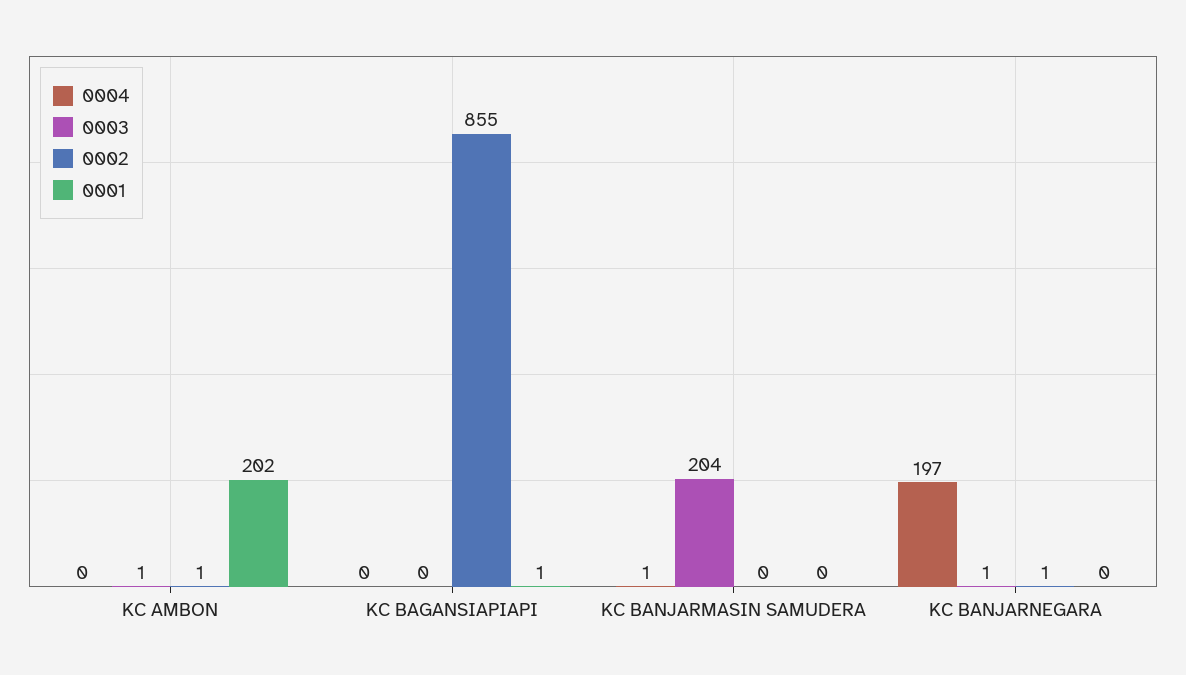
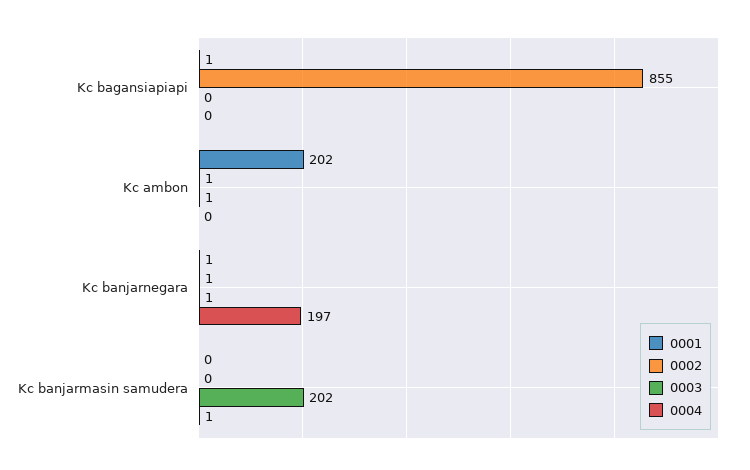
0003, KC BANJARMASIN SAMUDERA: 204 -> 202
0001, KC BANJARNEGARA: 0 -> 1

